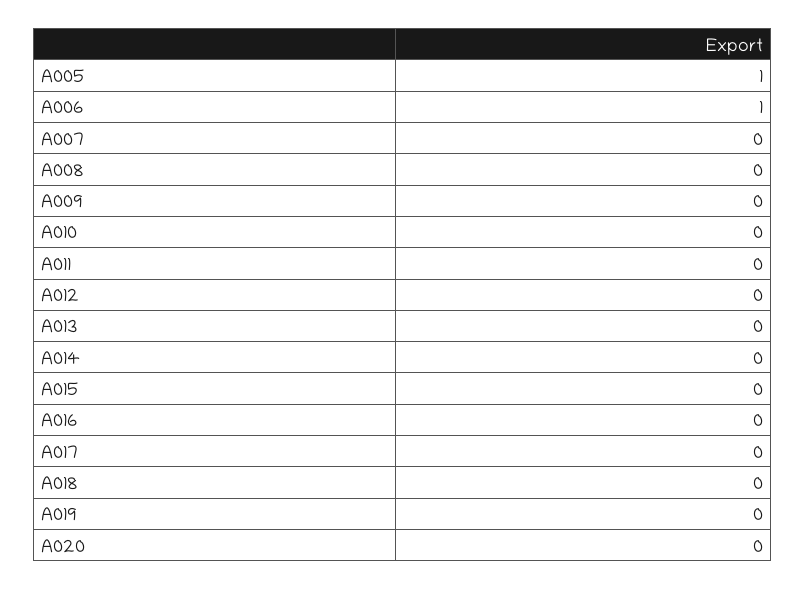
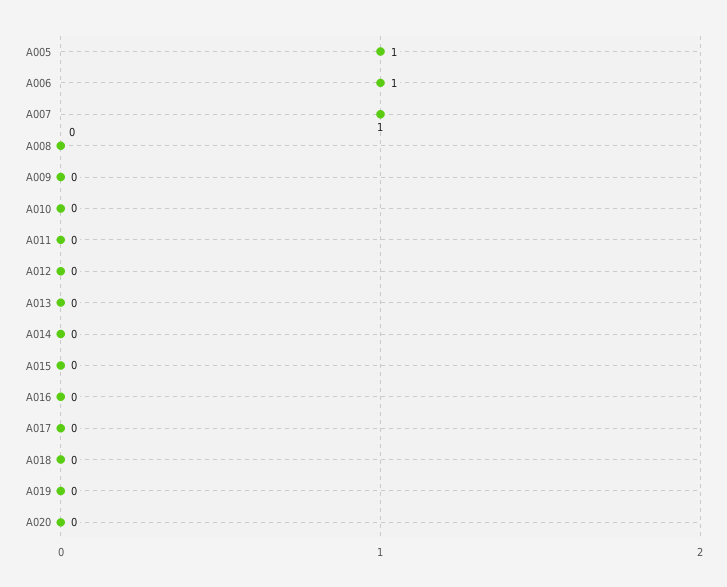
A007: 0 -> 1

